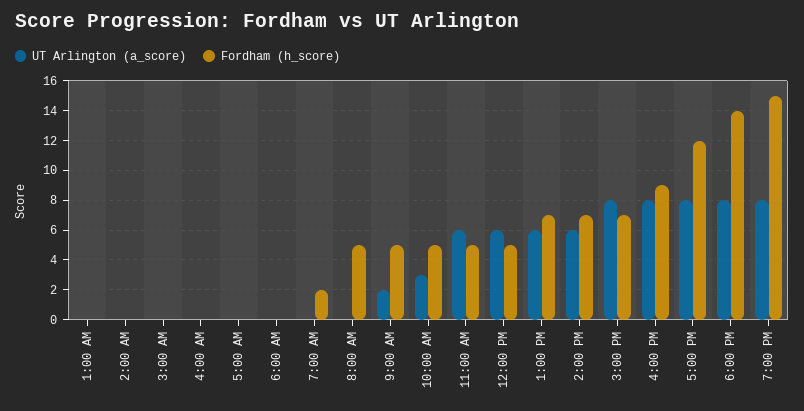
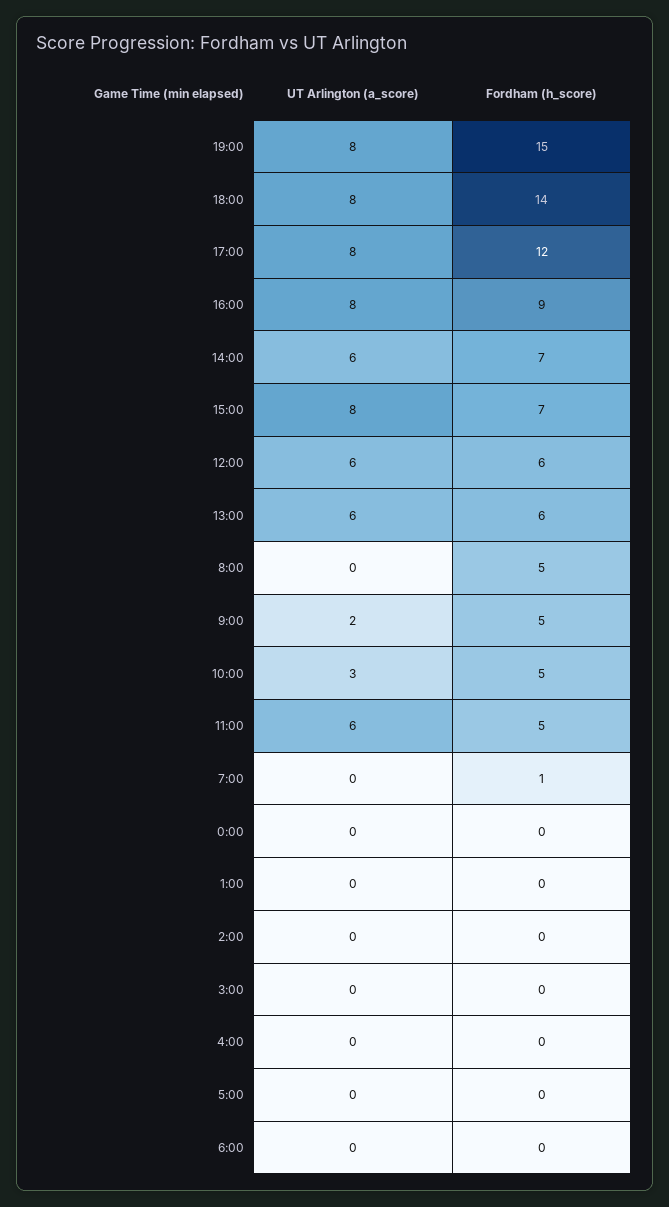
Fordham (h_score), 7:00 AM: 2 -> 1
Fordham (h_score), 12:00 PM: 5 -> 6
Fordham (h_score), 1:00 PM: 7 -> 6
UT Arlington (a_score), 0:00: none -> 0
Fordham (h_score), 0:00: none -> 0

